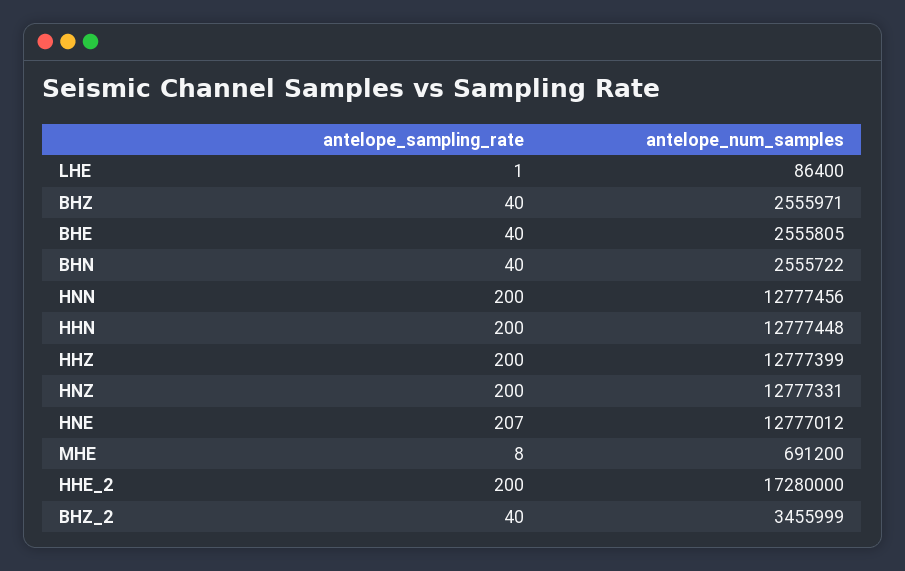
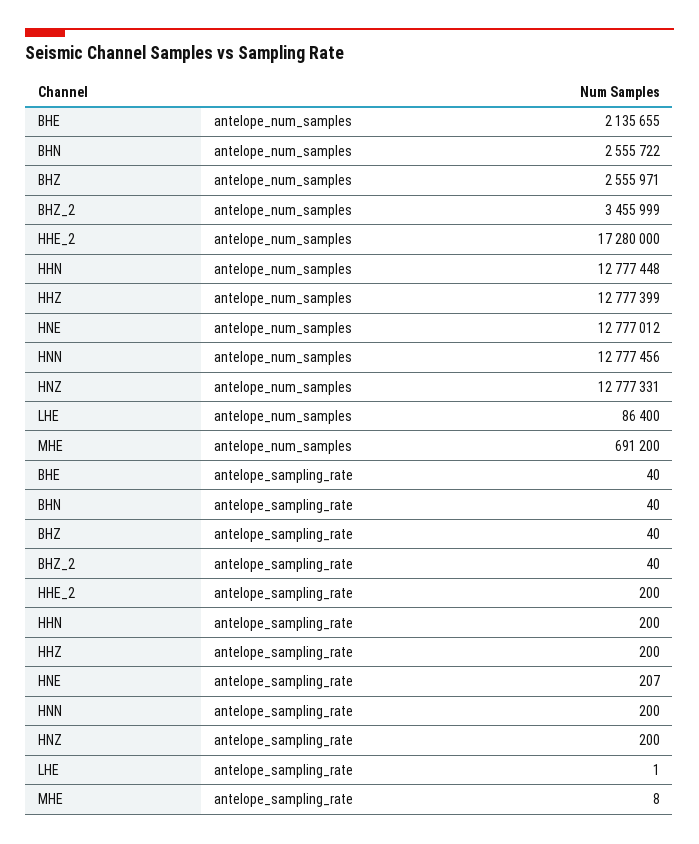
antelope_num_samples, BHE: 2555805 -> 2135655

